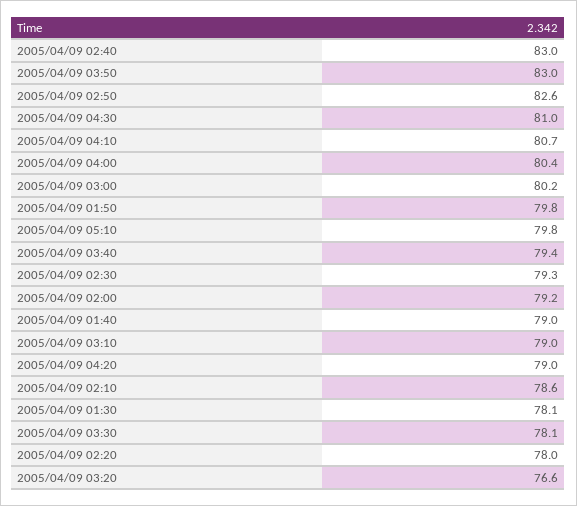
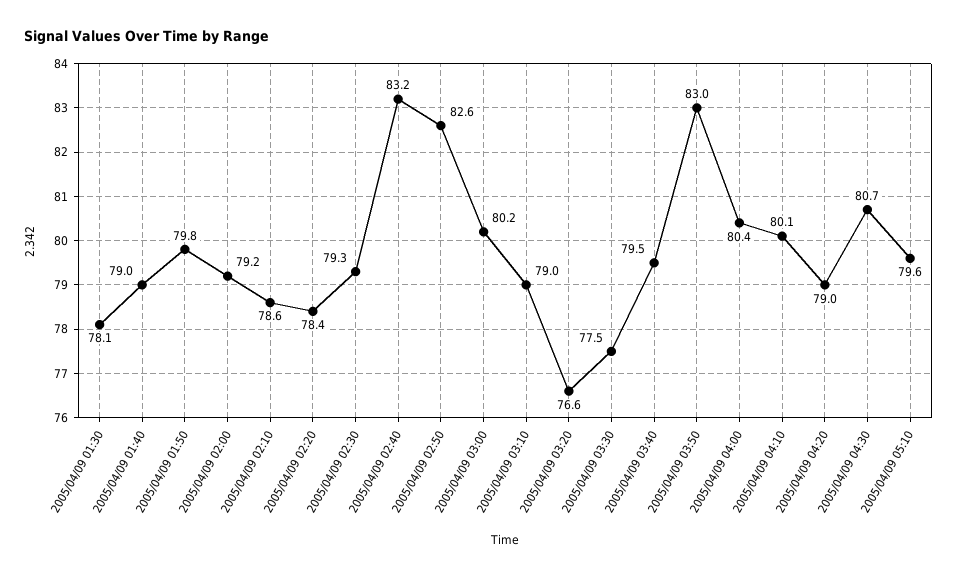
2005/04/09 02:40: 83 -> 83.2
2005/04/09 04:30: 81 -> 80.7
2005/04/09 04:10: 80.7 -> 80.1
2005/04/09 05:10: 79.8 -> 79.6
2005/04/09 03:40: 79.4 -> 79.5
2005/04/09 03:30: 78.1 -> 77.5
2005/04/09 02:20: 78 -> 78.4

